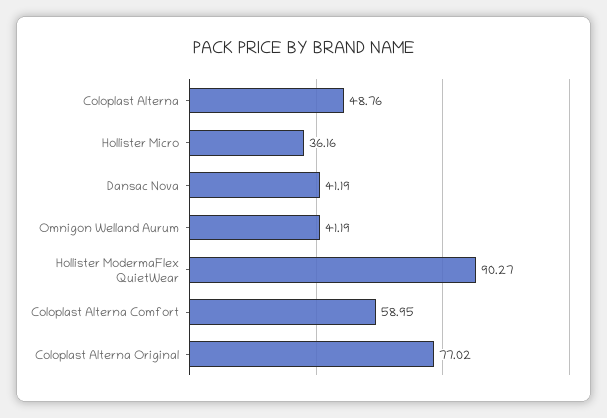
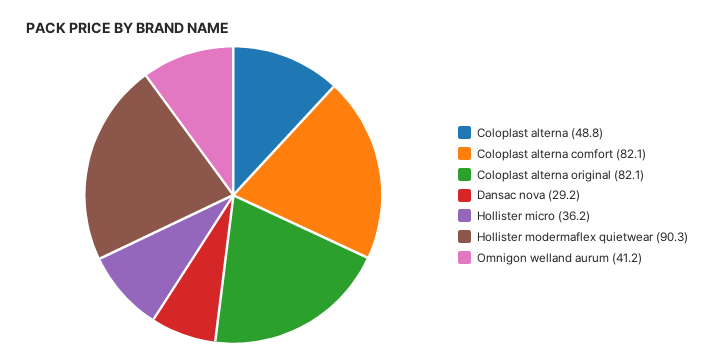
Dansac Nova: 41.19 -> 29.2
Coloplast Alterna Comfort: 58.95 -> 82.1
Coloplast Alterna Original: 77.02 -> 82.1

